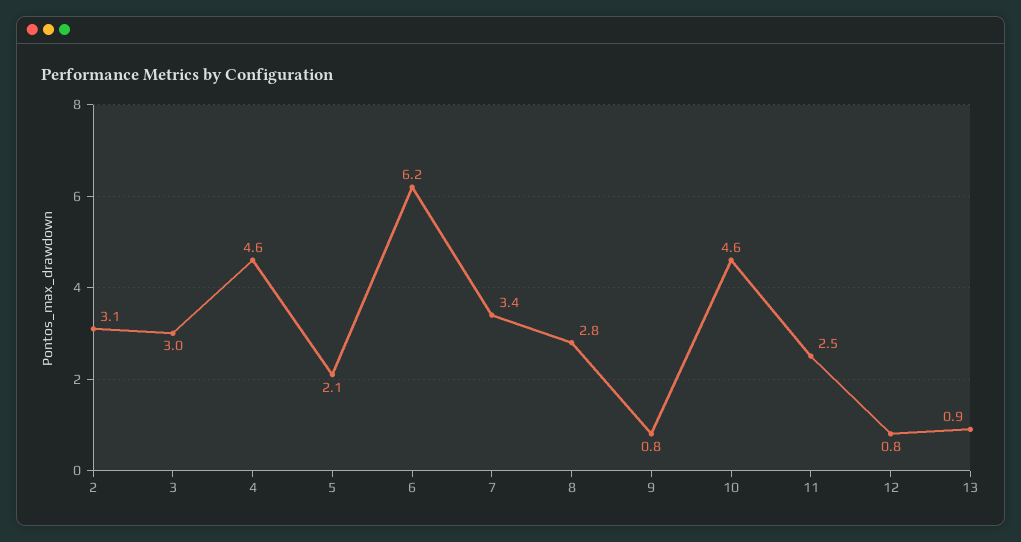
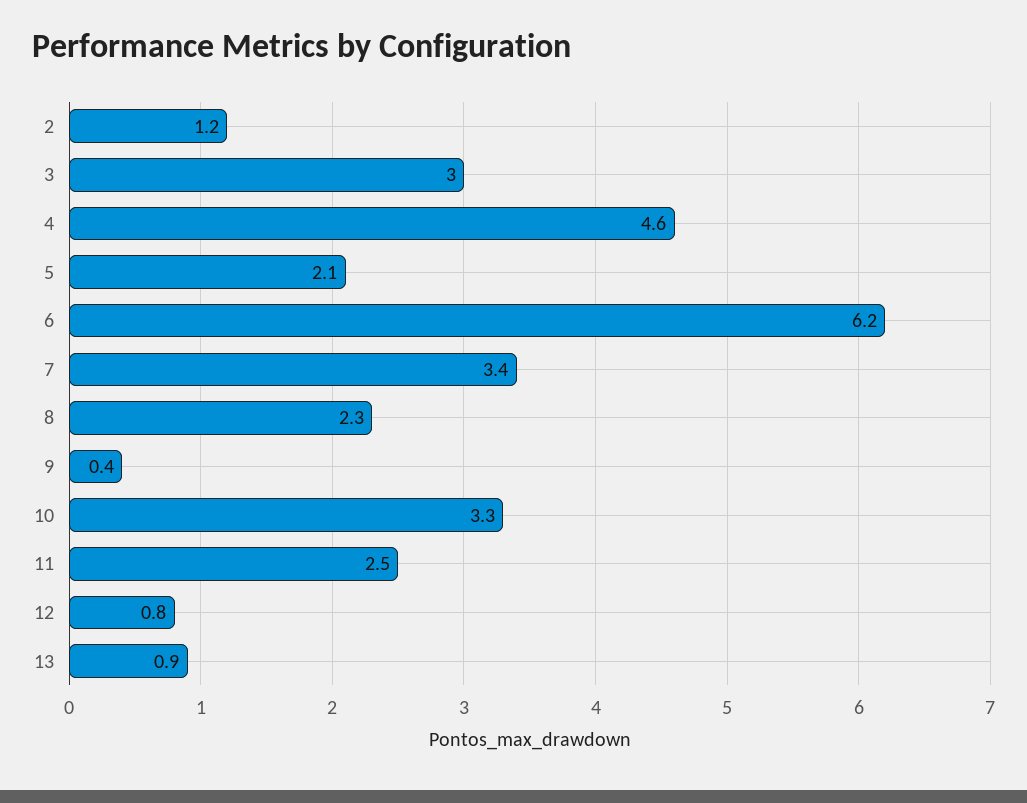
2: 3.1 -> 1.2
8: 2.8 -> 2.3
9: 0.8 -> 0.4
10: 4.6 -> 3.3

